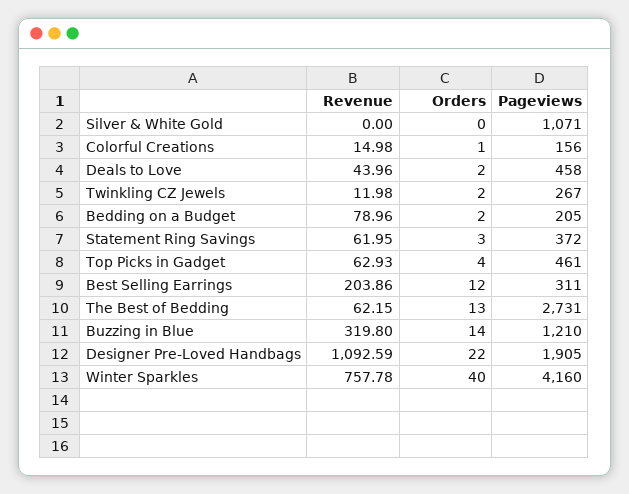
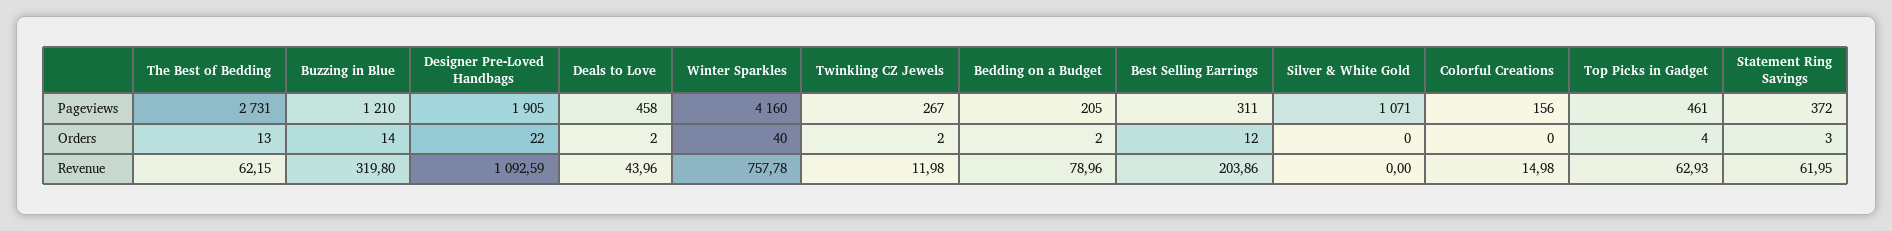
Orders, Colorful Creations: 1 -> 0

